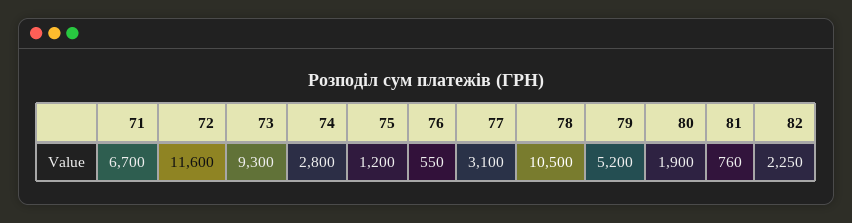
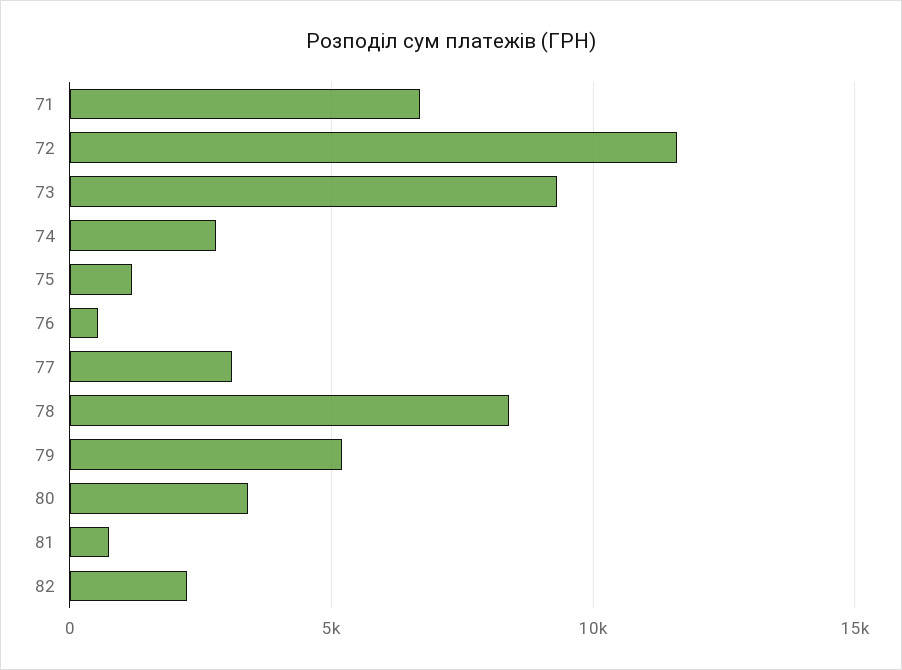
78: 10500 -> 8500
80: 1900 -> 3500

